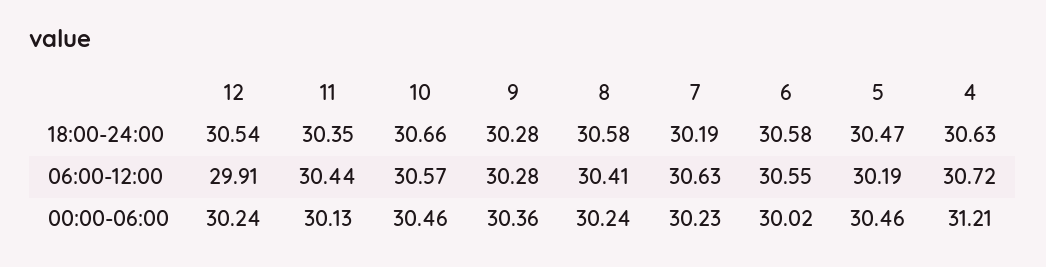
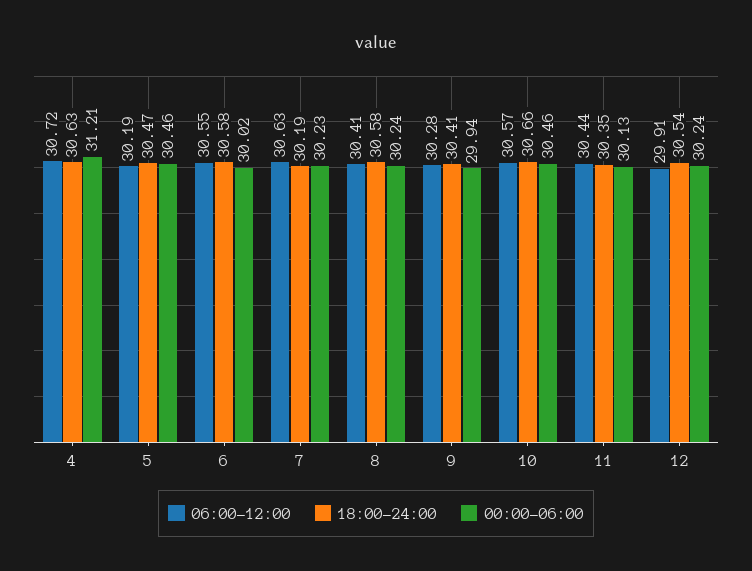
18:00-24:00, 9: 30.28 -> 30.41
00:00-06:00, 9: 30.36 -> 29.94

